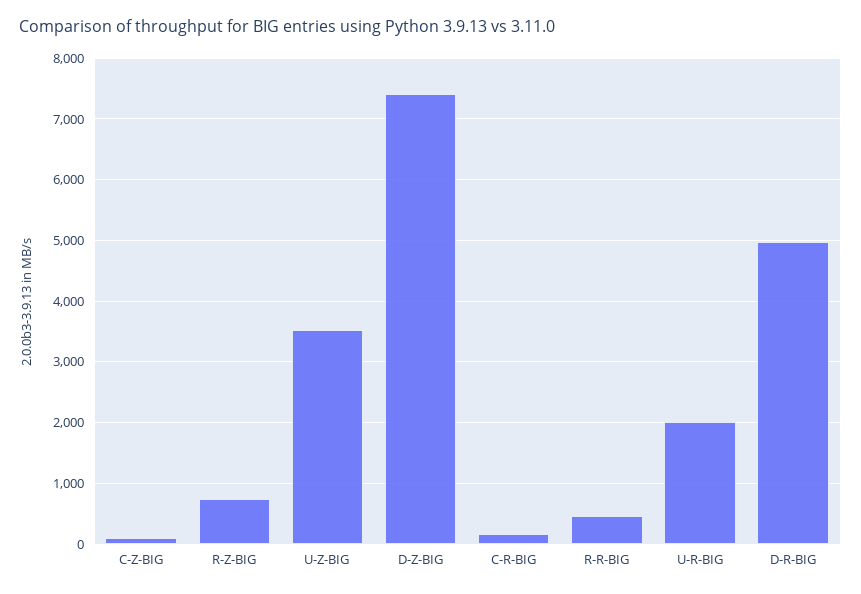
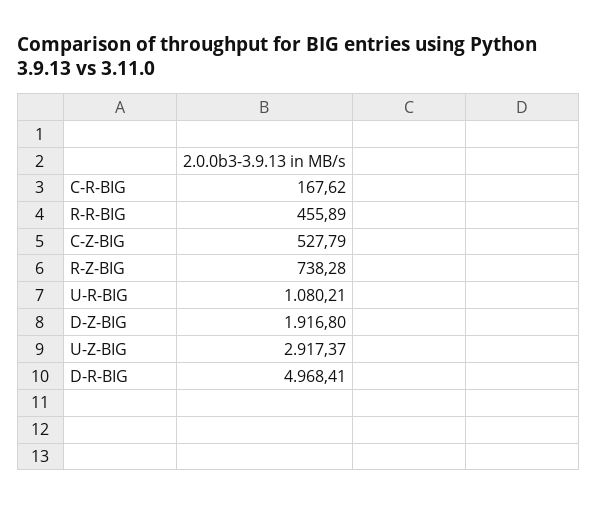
C-Z-BIG: 100 -> 527.79
U-Z-BIG: 3500 -> 2917.37
D-Z-BIG: 7400 -> 1916.8
U-R-BIG: 2000 -> 1080.21

